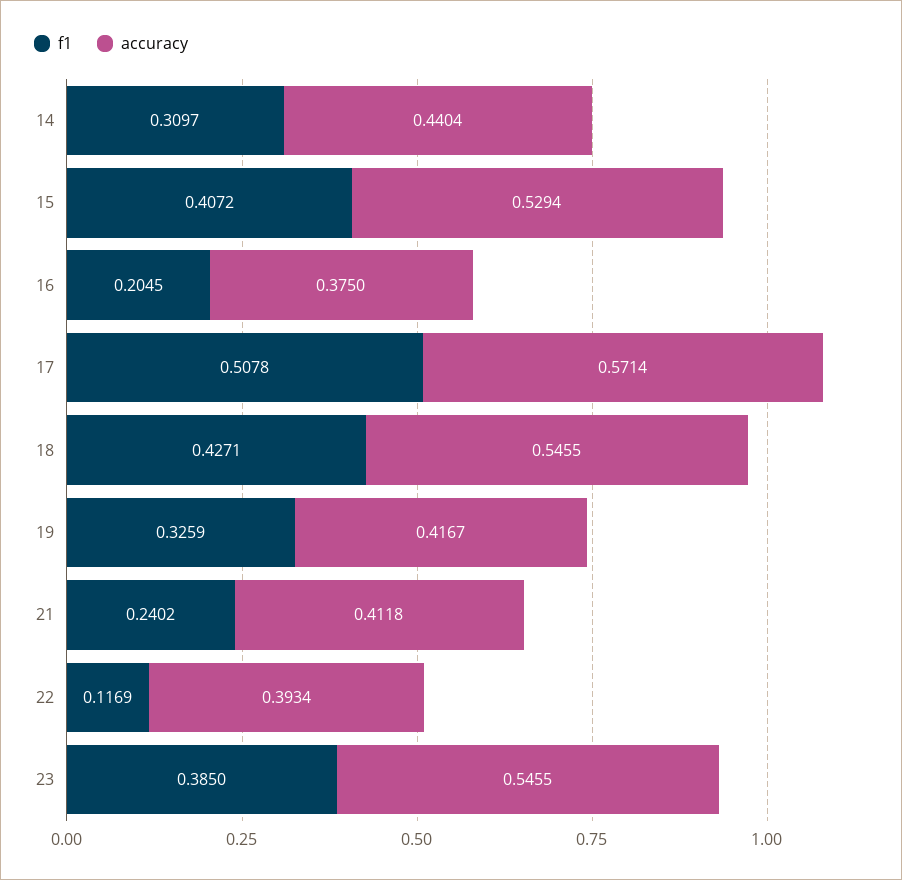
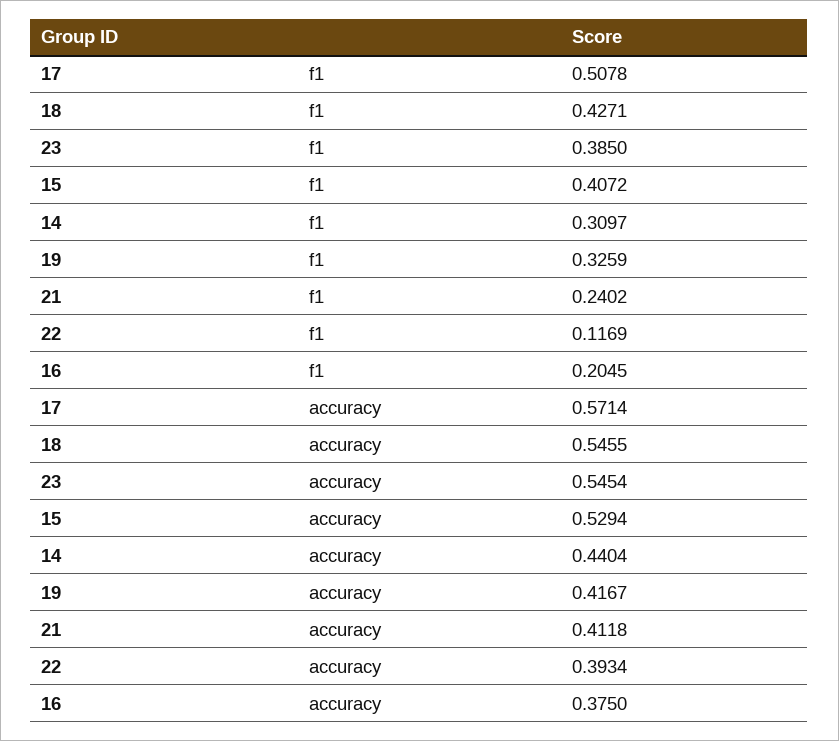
accuracy, 23: 0.5455 -> 0.5454

